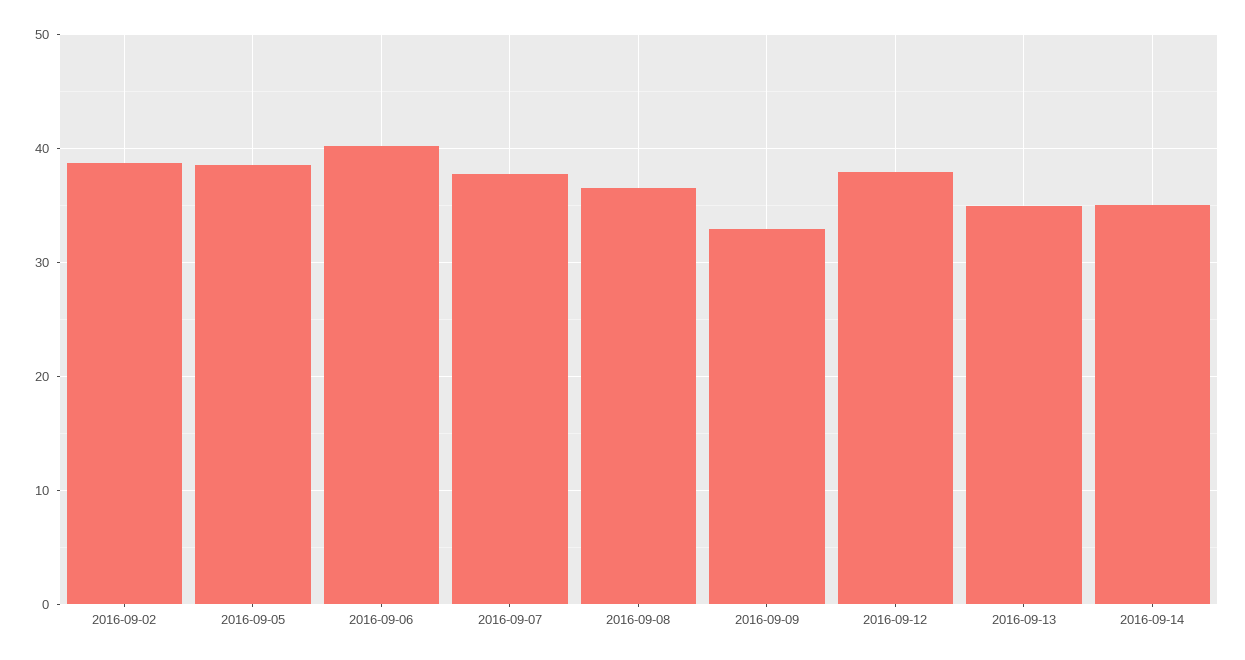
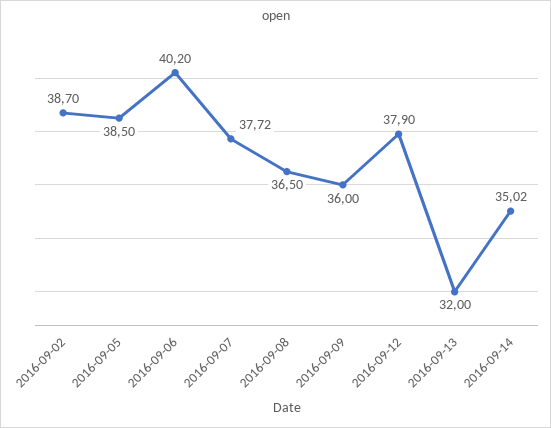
2016-09-09: 33 -> 36
2016-09-13: 35 -> 32

